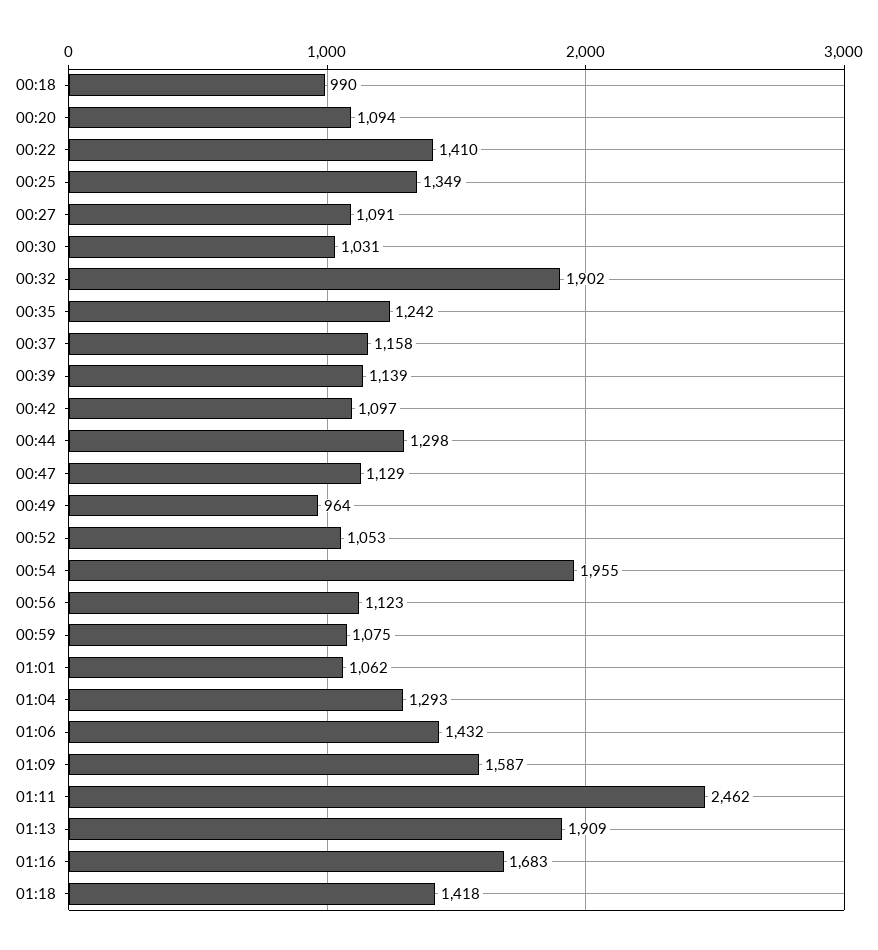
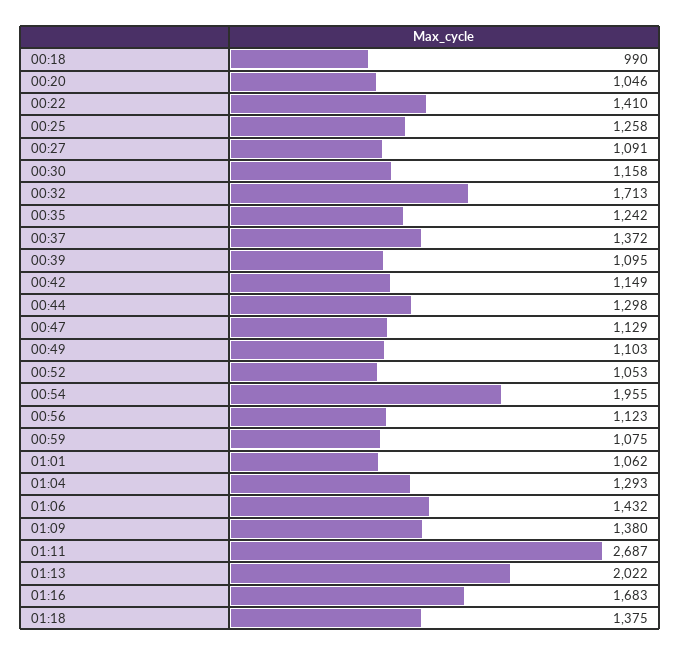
00:20: 1094 -> 1046
00:25: 1349 -> 1258
00:30: 1031 -> 1158
00:32: 1902 -> 1713
00:37: 1158 -> 1372
00:39: 1139 -> 1095
00:42: 1097 -> 1149
00:49: 964 -> 1103
01:09: 1587 -> 1380
01:11: 2462 -> 2687
01:13: 1909 -> 2022
01:18: 1418 -> 1375

